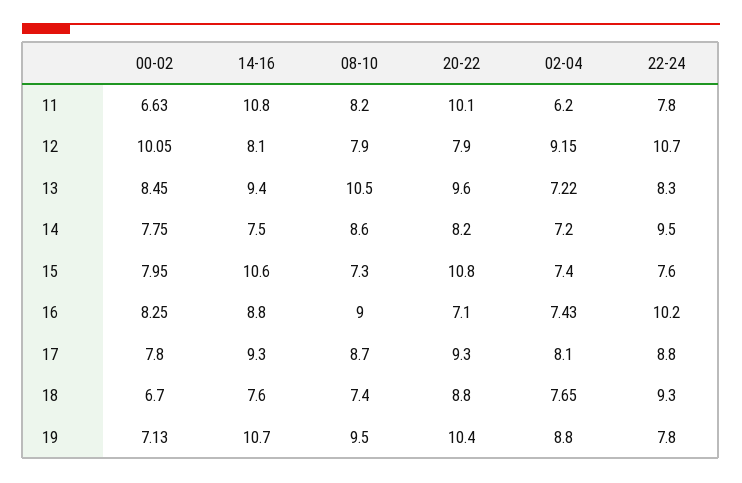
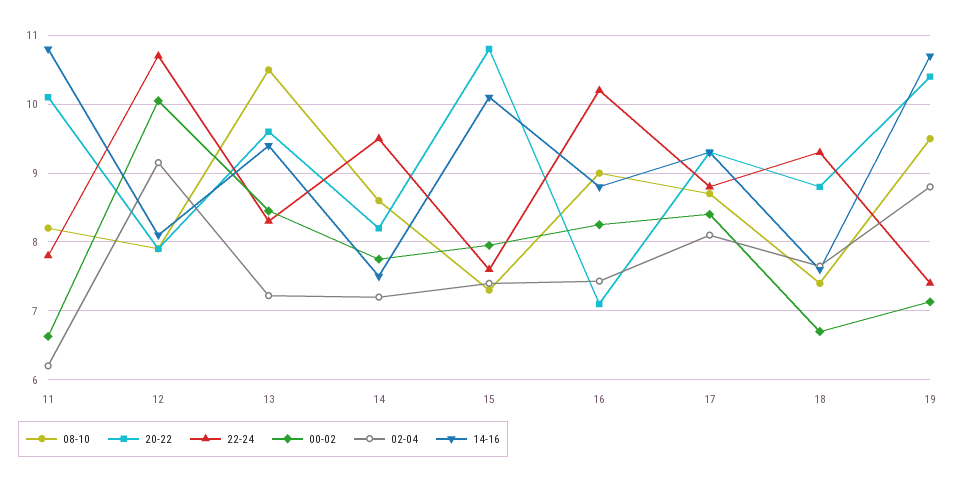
14-16, 15: 10.6 -> 10.1
00-02, 17: 7.8 -> 8.4
22-24, 19: 7.8 -> 7.4

